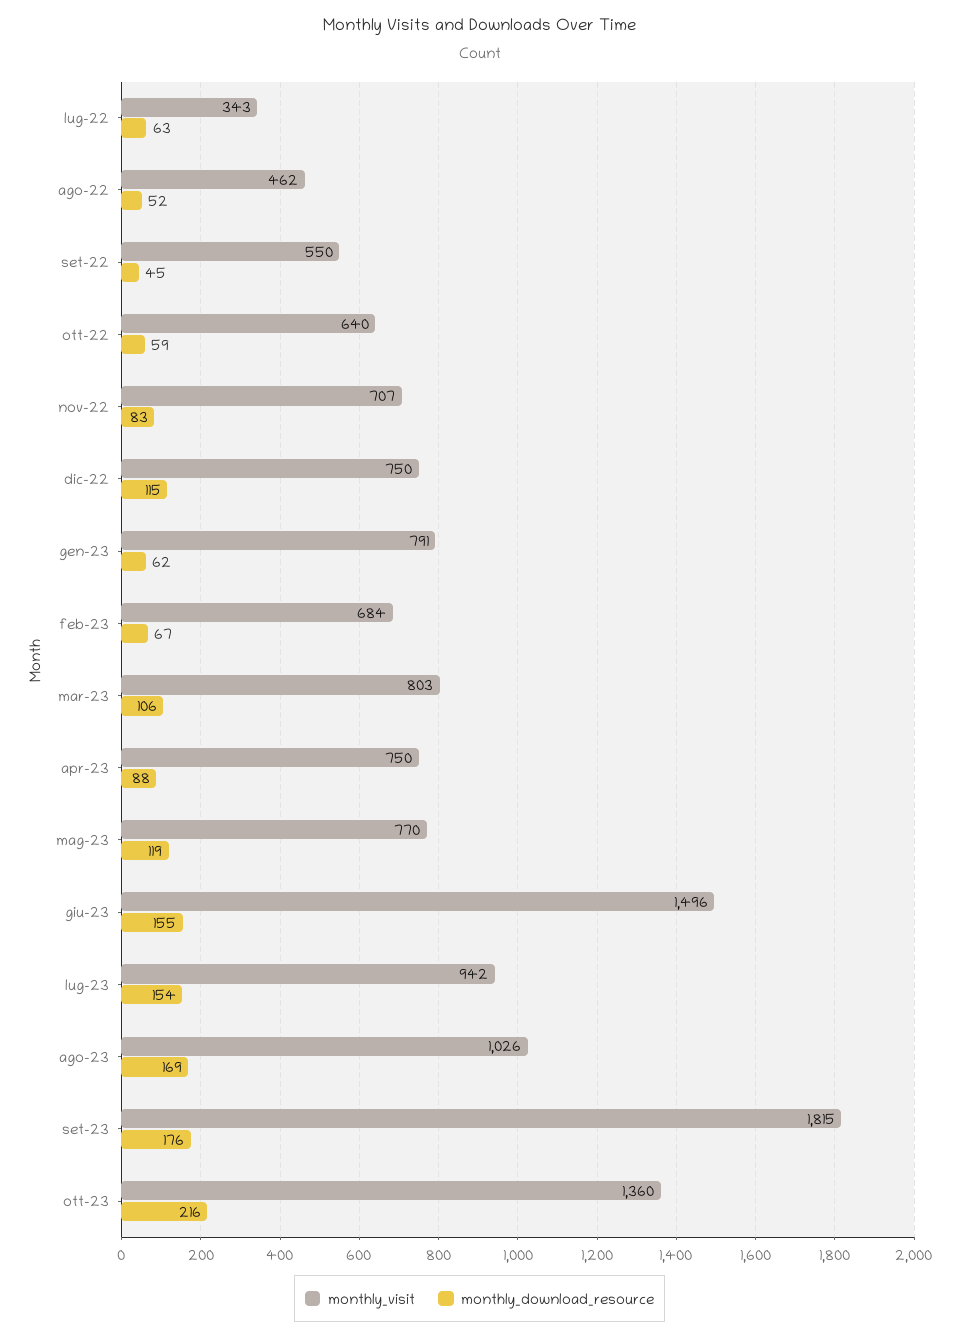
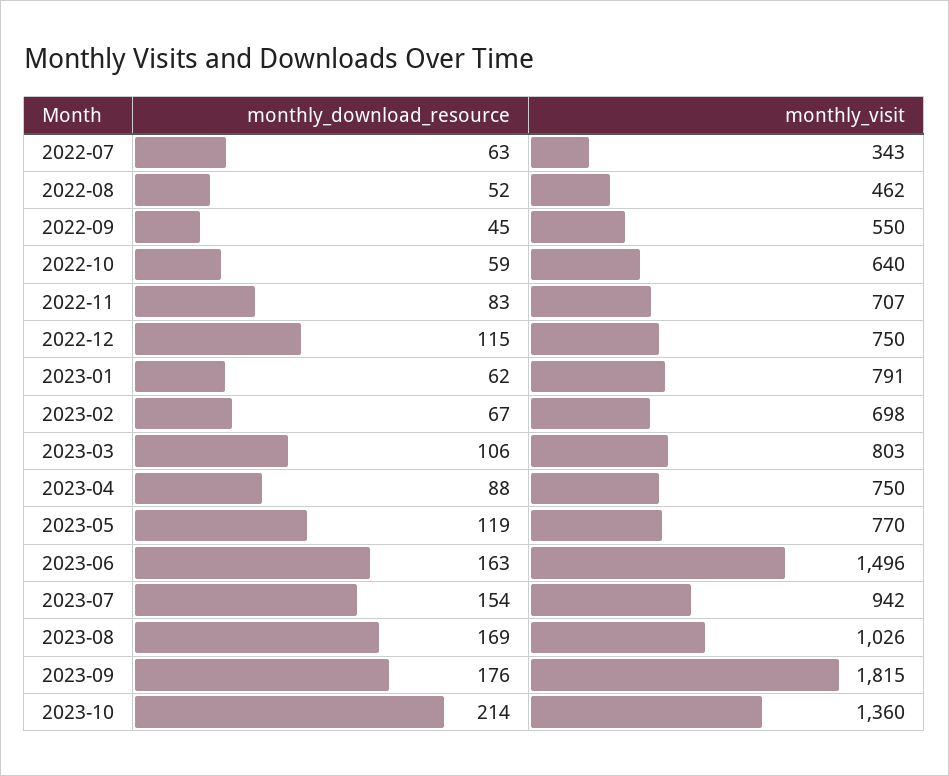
monthly_visit, feb-23: 684 -> 698
monthly_download_resource, giu-23: 155 -> 163
monthly_download_resource, ott-23: 216 -> 214

